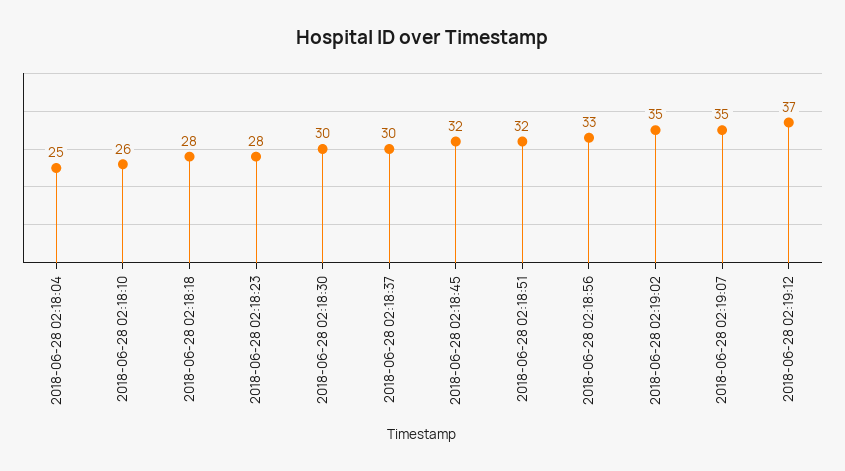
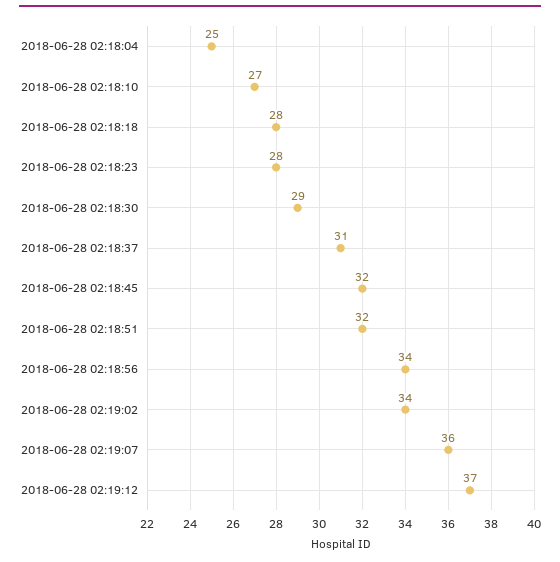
2018-06-28 02:18:10: 26 -> 27
2018-06-28 02:18:30: 30 -> 29
2018-06-28 02:18:37: 30 -> 31
2018-06-28 02:18:56: 33 -> 34
2018-06-28 02:19:02: 35 -> 34
2018-06-28 02:19:07: 35 -> 36

